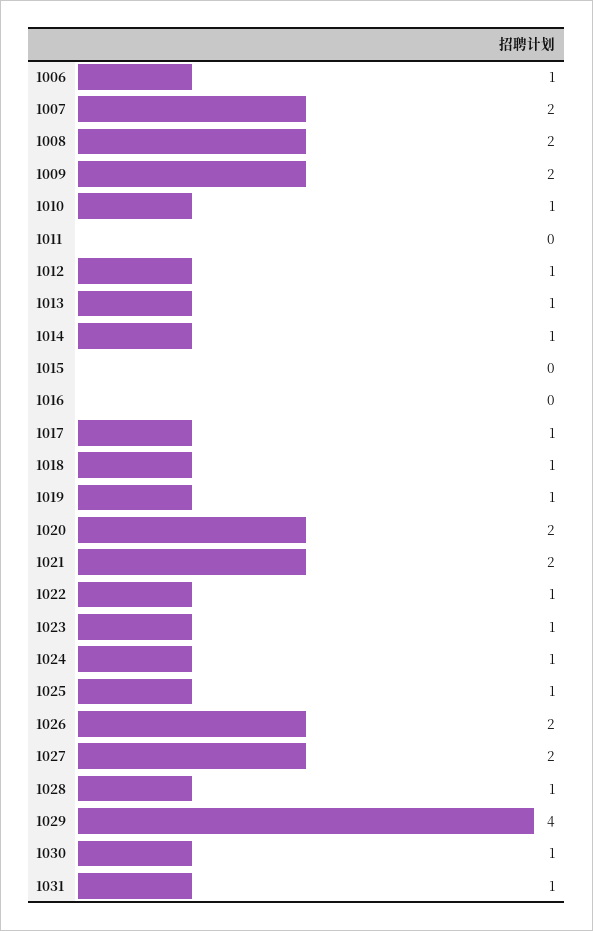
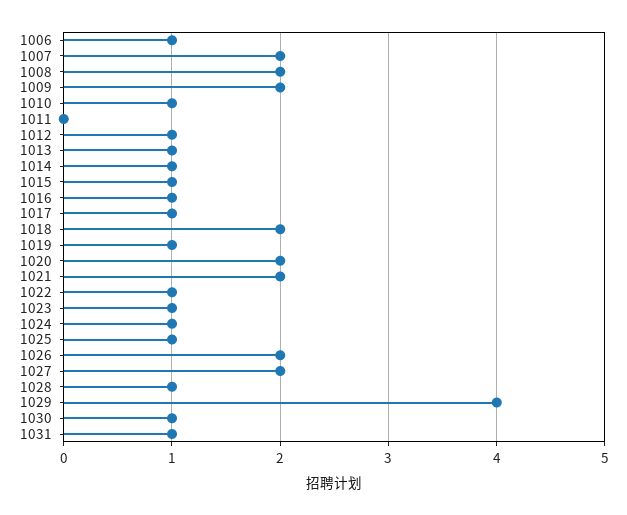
1015: 0 -> 1
1016: 0 -> 1
1018: 1 -> 2

